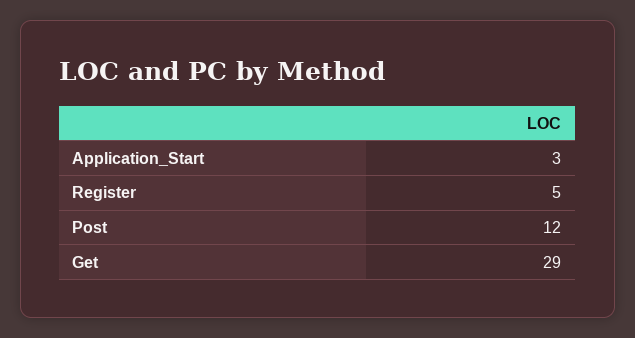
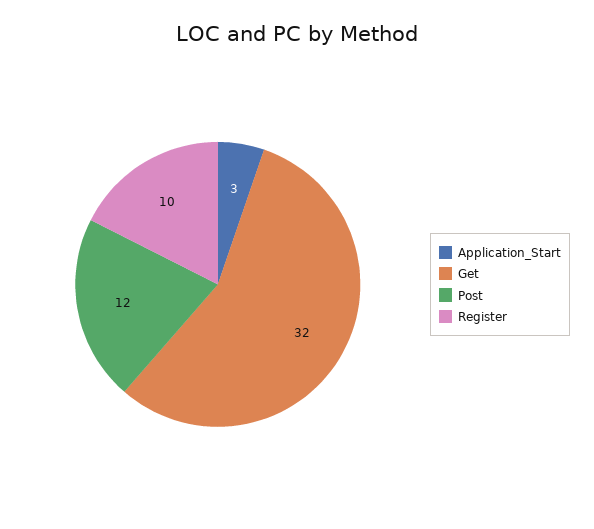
Register: 5 -> 10
Get: 29 -> 32

